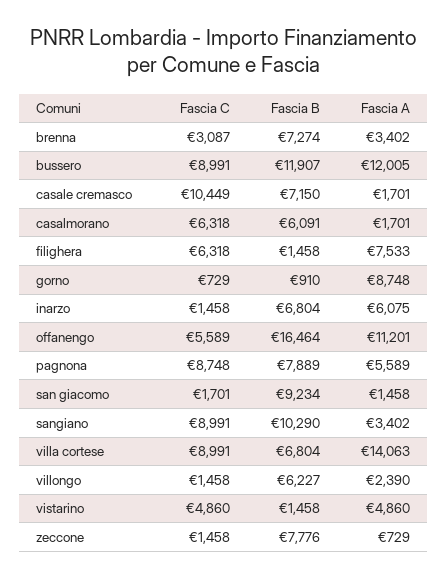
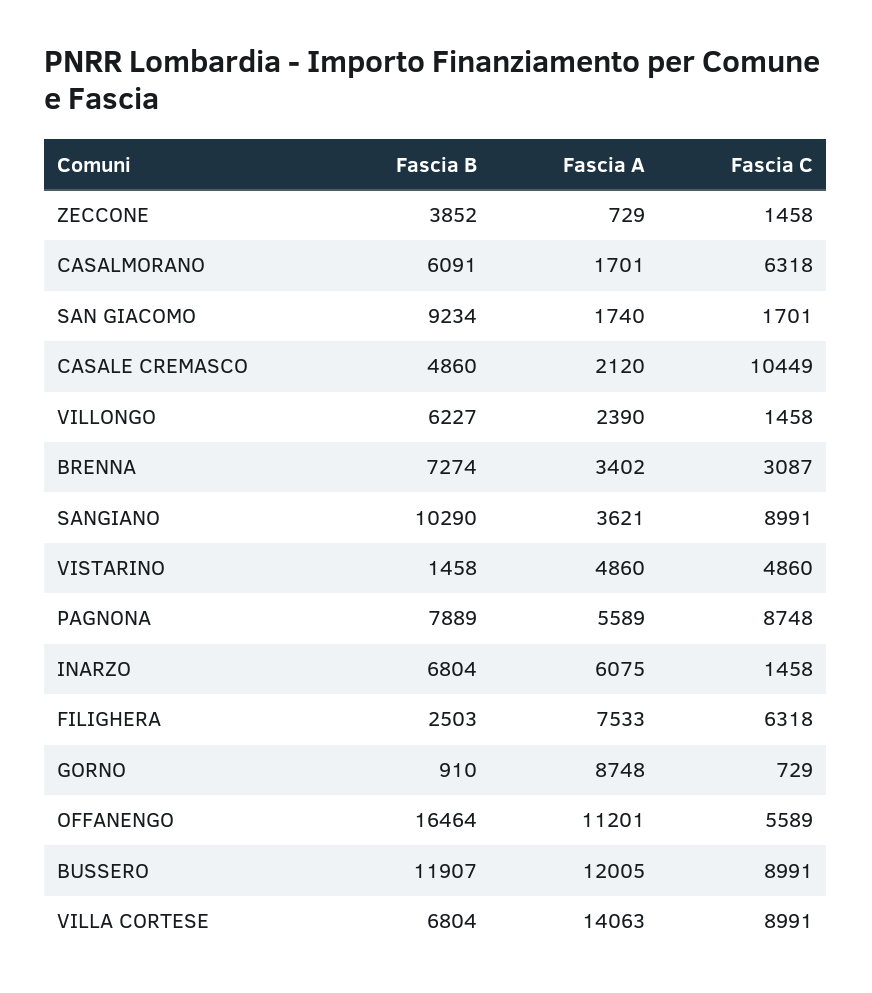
Fascia B, casale cremasco: 7150 -> 4860
Fascia A, casale cremasco: 1701 -> 2120
Fascia B, filighera: 1458 -> 2503
Fascia A, san giacomo: 1458 -> 1740
Fascia A, sangiano: 3402 -> 3621
Fascia B, zeccone: 7776 -> 3852

